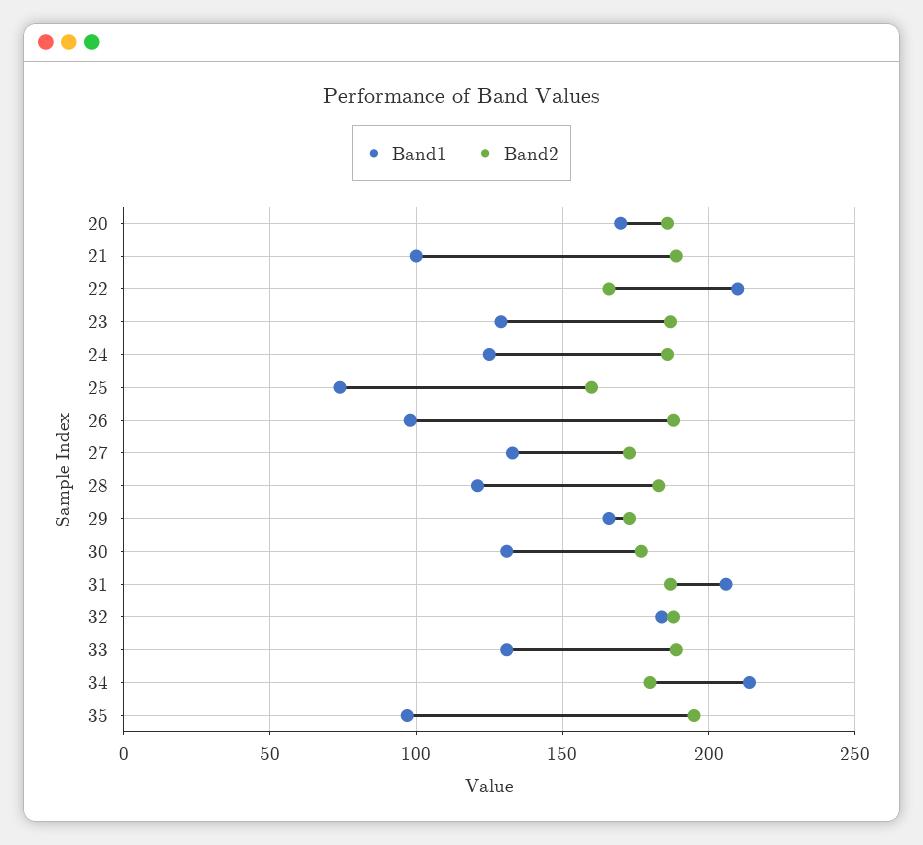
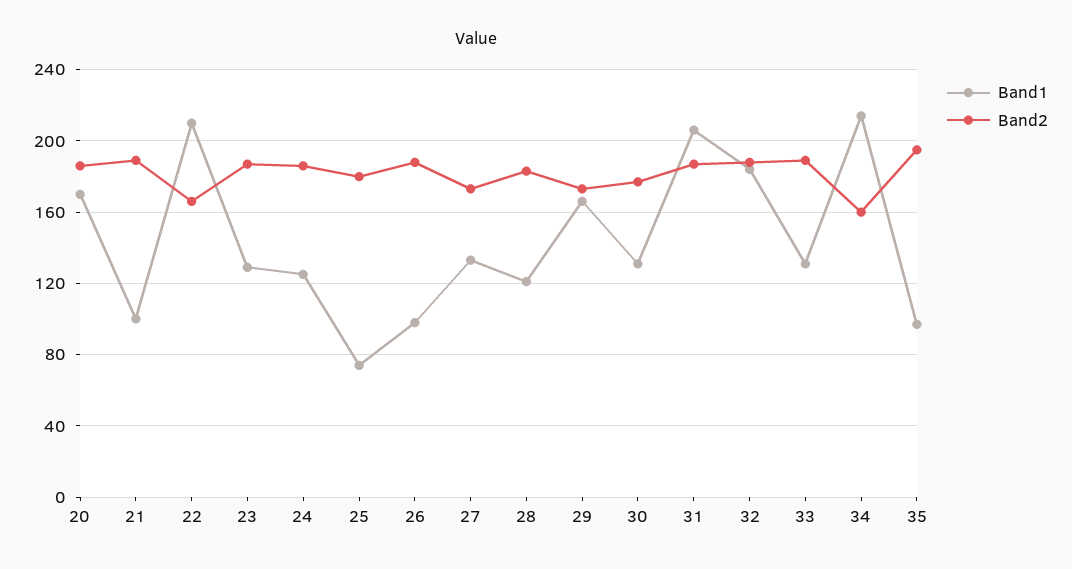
Band2, 25: 160 -> 180
Band2, 34: 180 -> 160

